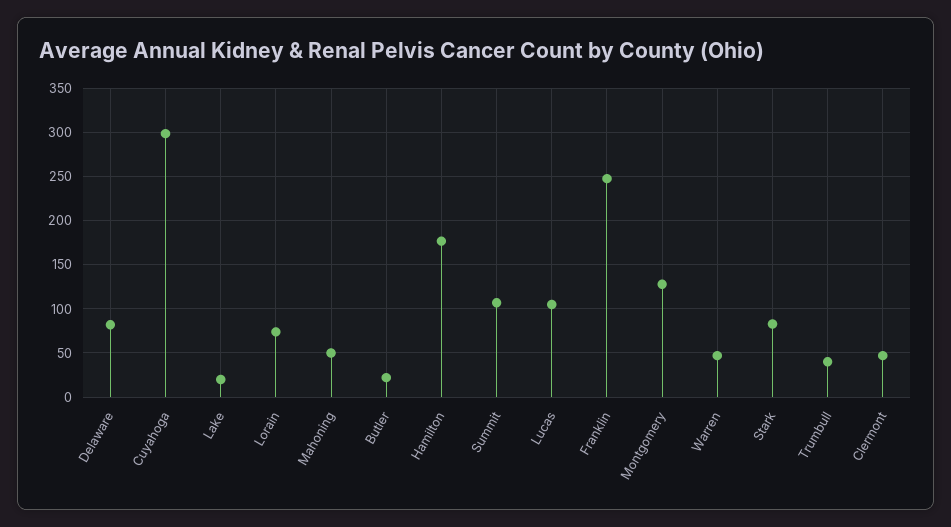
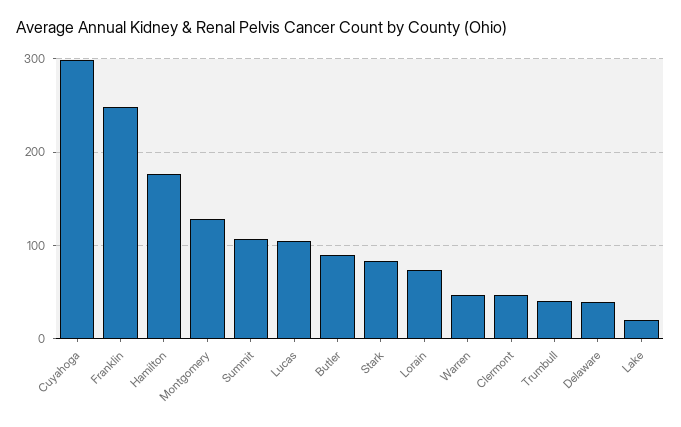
Delaware: 80 -> 40
Mahoning: 50 -> none
Butler: 20 -> 90

